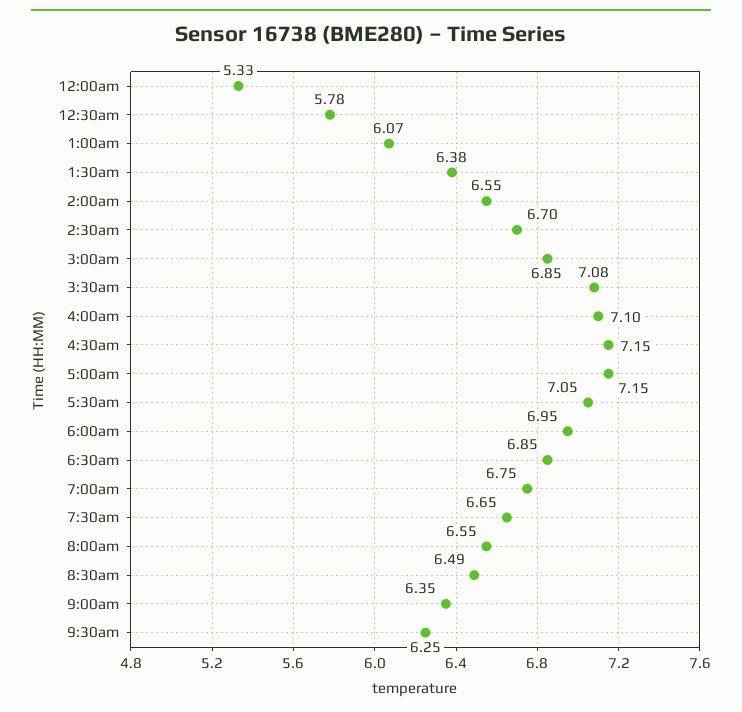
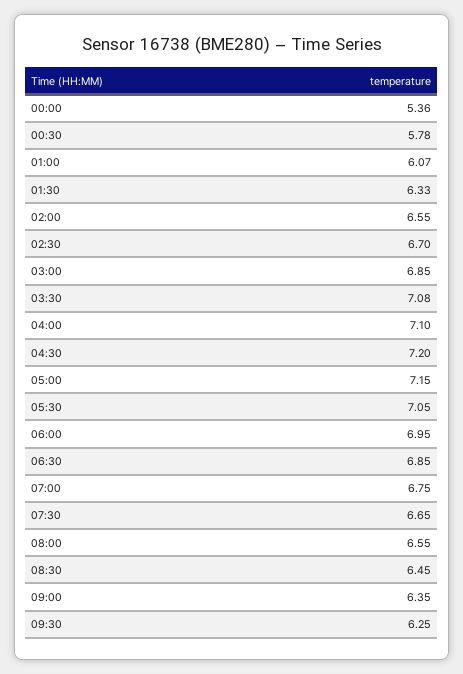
12:00am: 5.33 -> 5.36
1:30am: 6.38 -> 6.33
4:30am: 7.15 -> 7.2
8:30am: 6.49 -> 6.45

